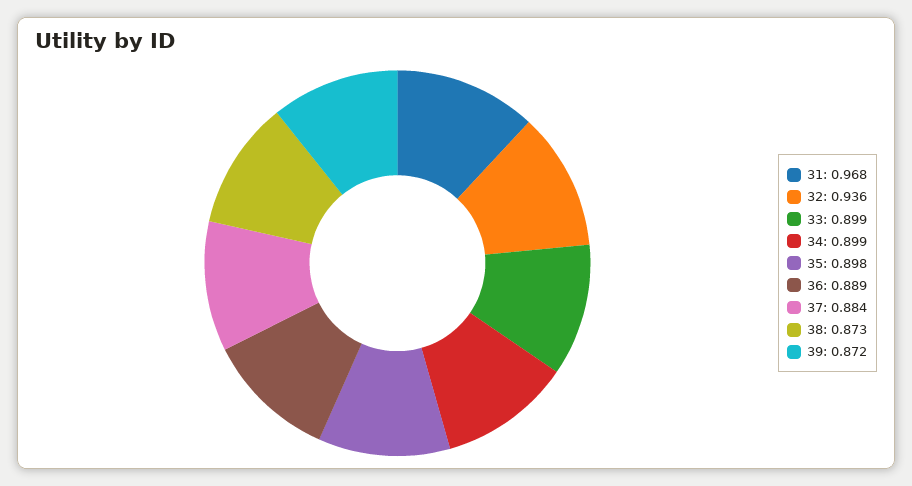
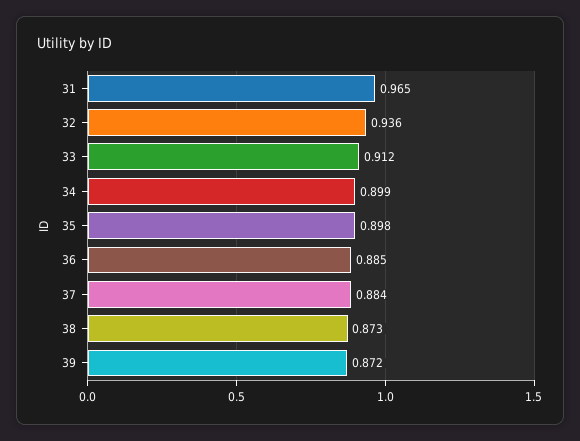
31: 0.968 -> 0.965
33: 0.899 -> 0.912
36: 0.889 -> 0.885

